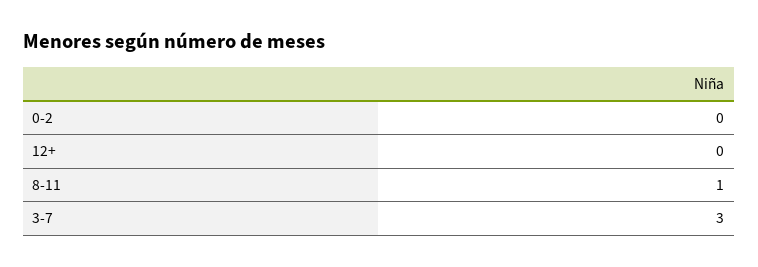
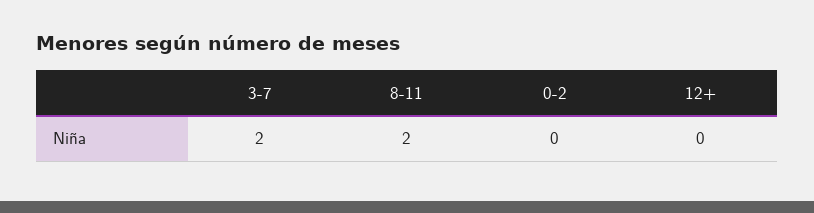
8-11: 1 -> 2
3-7: 3 -> 2

